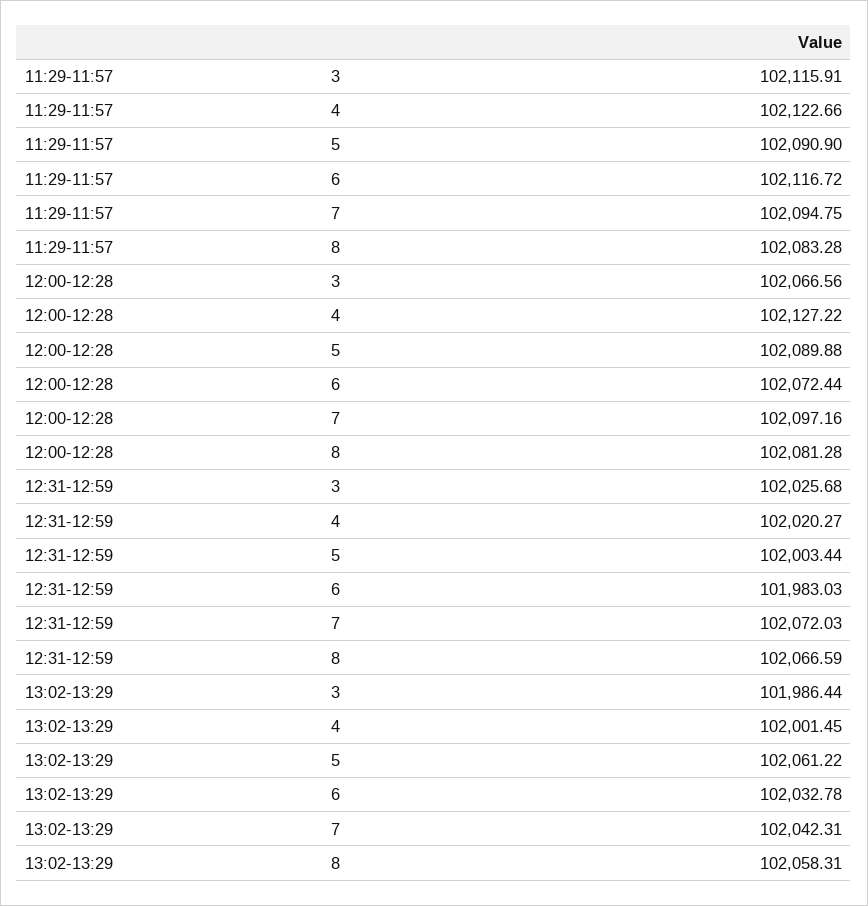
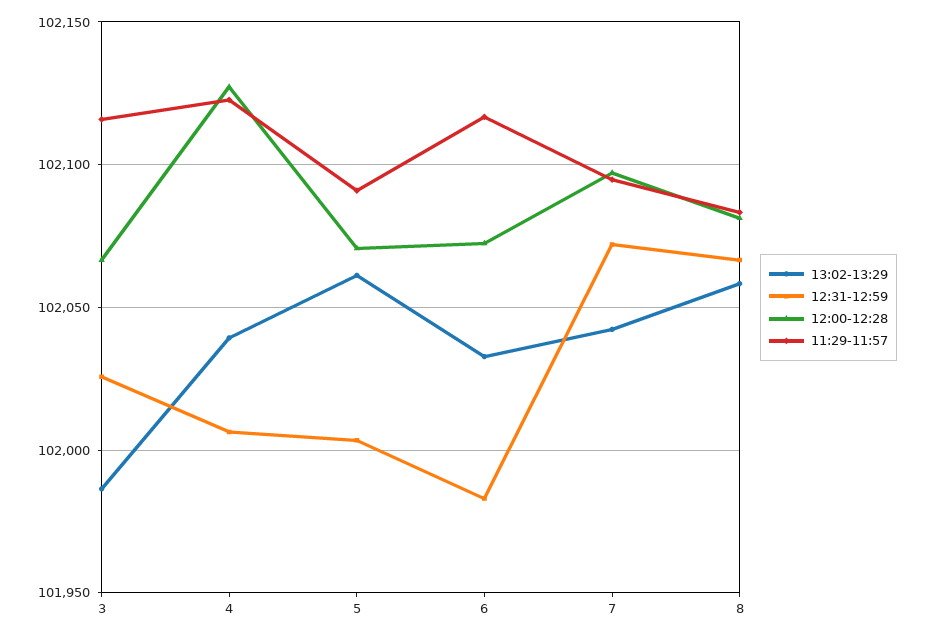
12:00-12:28, 5: 102089.88 -> 102070
12:31-12:59, 4: 102020.27 -> 102005
13:02-13:29, 4: 102001.45 -> 102040

